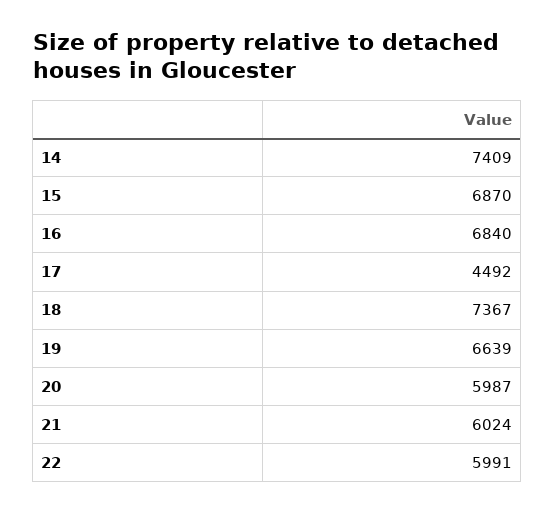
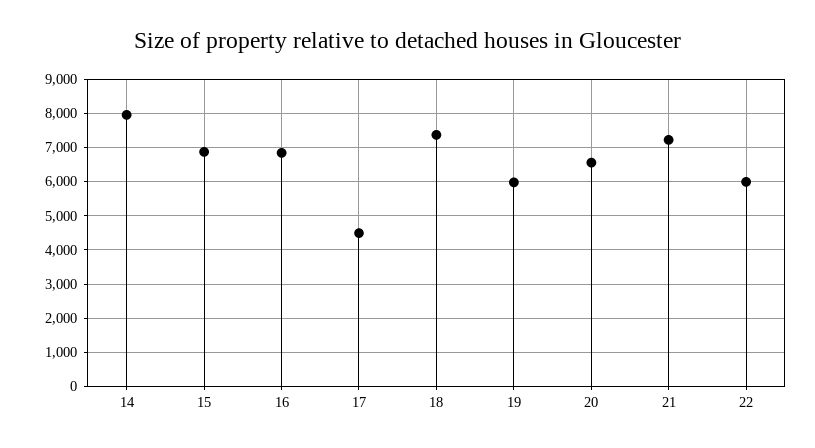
14: 7409 -> 8000
19: 6639 -> 6000
20: 5987 -> 6600
21: 6024 -> 7200

